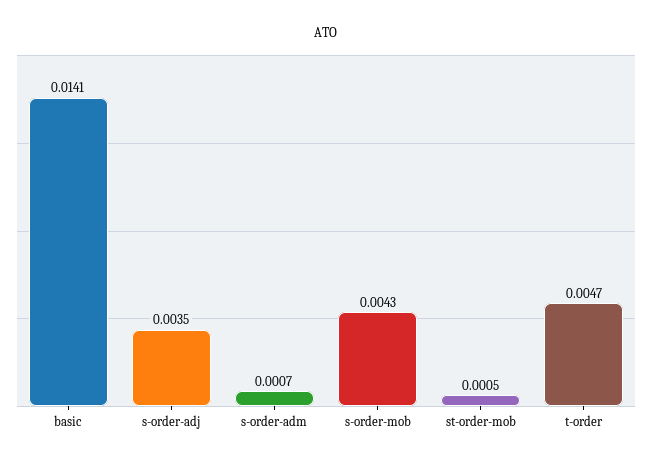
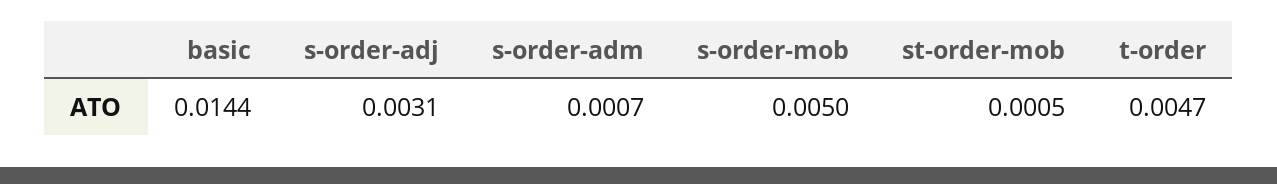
basic: 0.0141 -> 0.0144
s-order-adj: 0.0035 -> 0.0031
s-order-mob: 0.0043 -> 0.005

